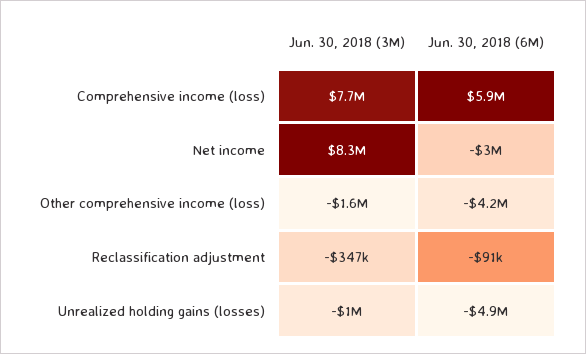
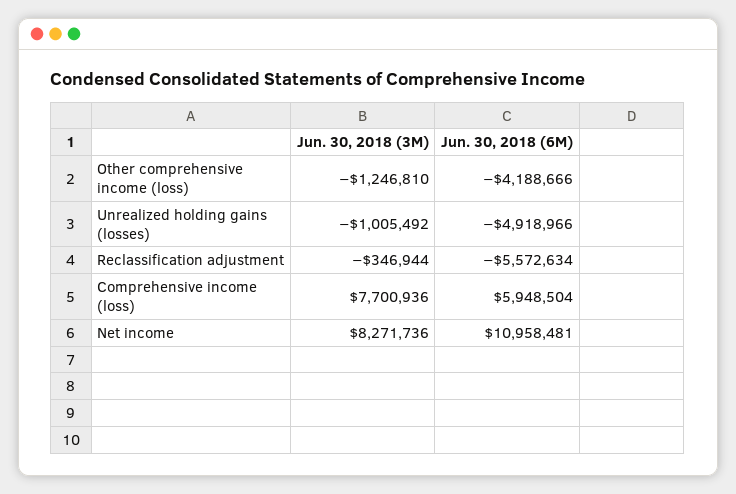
Jun. 30, 2018 (6M), Net income: -3000000 -> 10958481
Jun. 30, 2018 (3M), Other comprehensive income (loss): -1600000 -> -1246810
Jun. 30, 2018 (6M), Reclassification adjustment: -91000 -> -5572634

